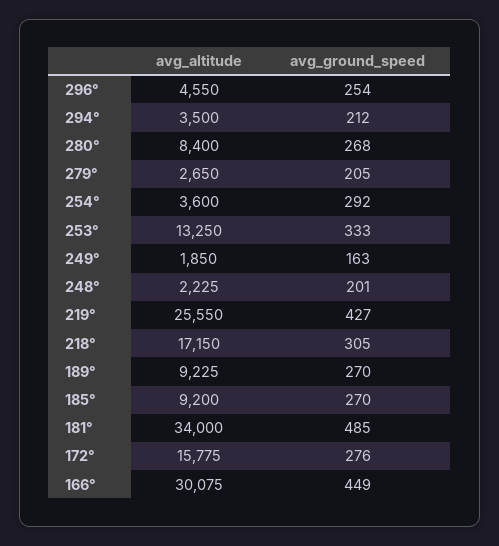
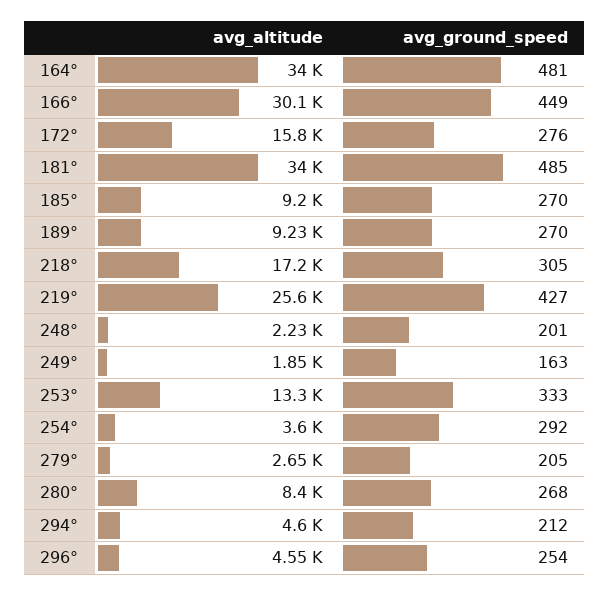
avg_altitude, 294°: 3500 -> 4600
avg_altitude, 164°: none -> 34000
avg_ground_speed, 164°: none -> 481

